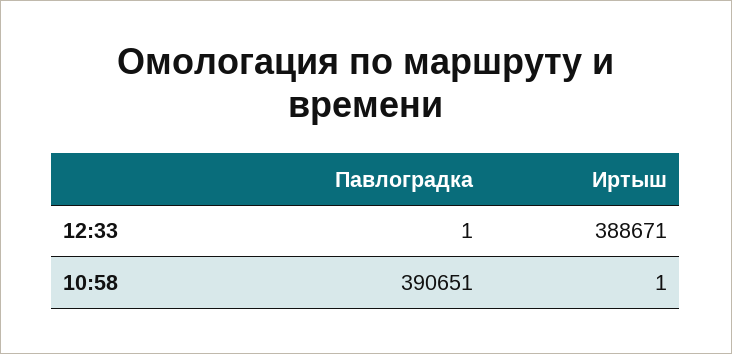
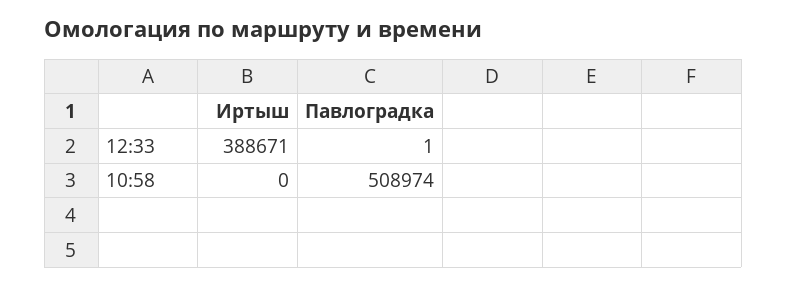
Павлоградка, 10:58: 390651 -> 508974
Иртыш, 10:58: 1 -> 0

